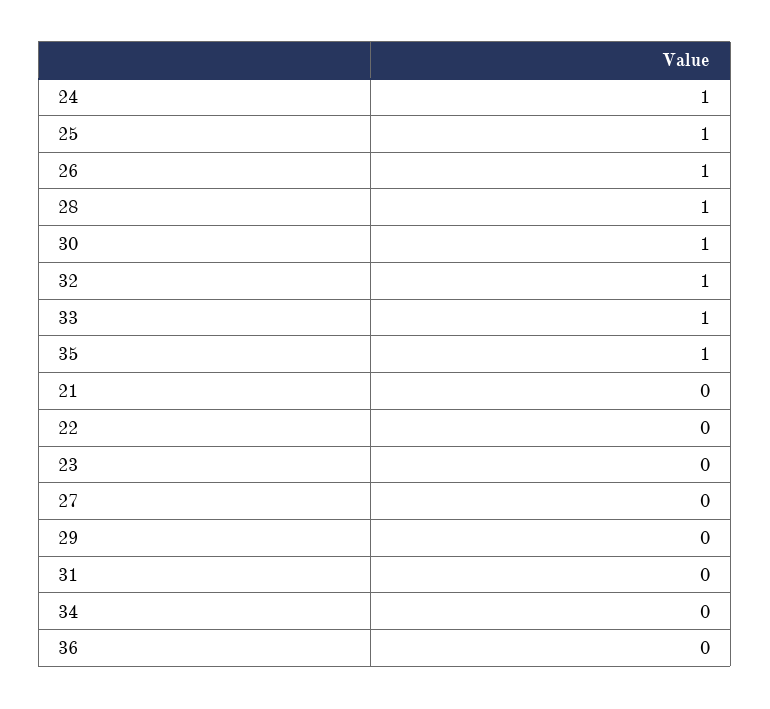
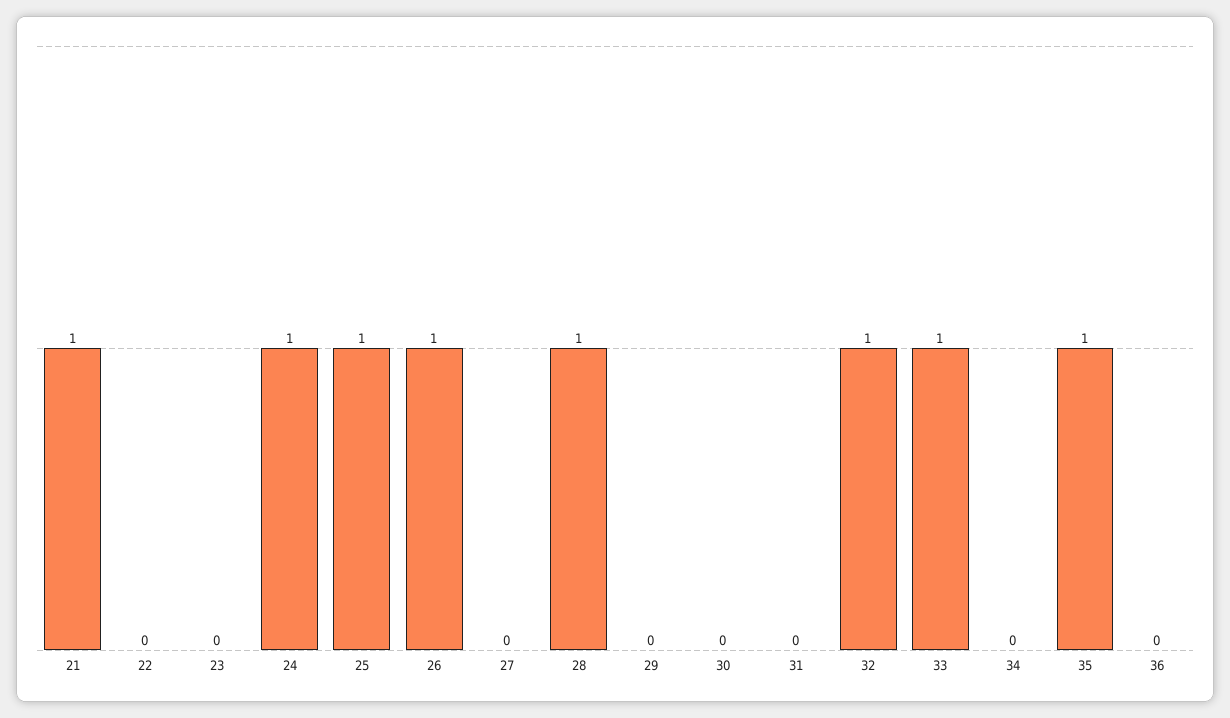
30: 1 -> 0
21: 0 -> 1

